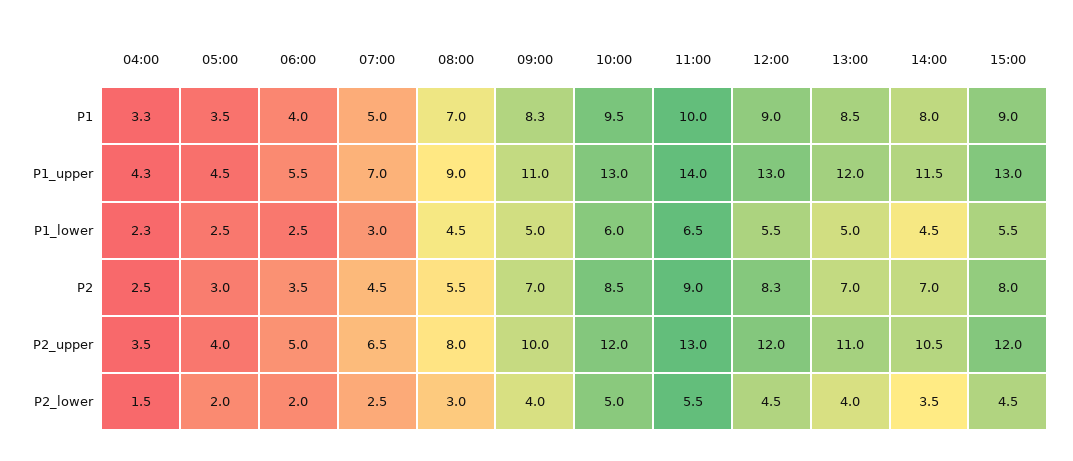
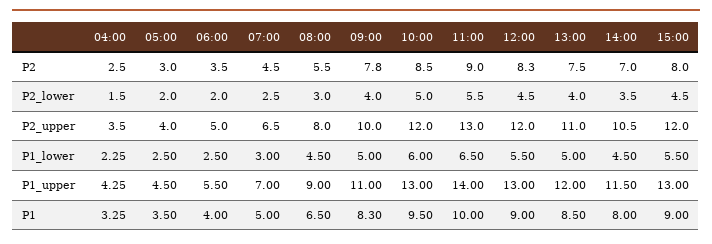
08:00, P1: 7 -> 6.5
09:00, P2: 7 -> 7.8
13:00, P2: 7 -> 7.5

